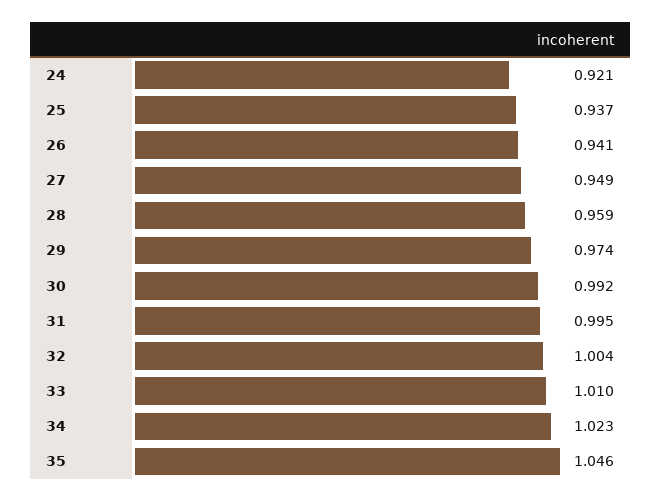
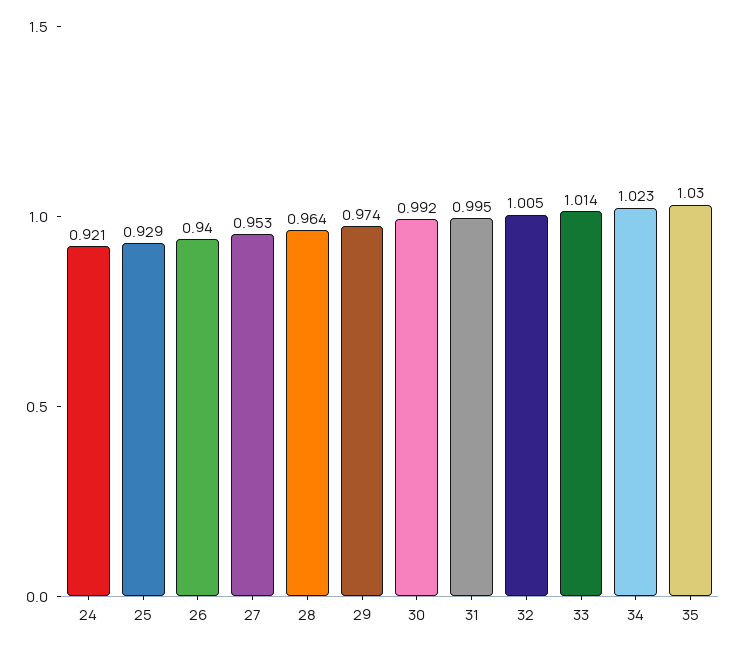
25: 0.937 -> 0.929
26: 0.941 -> 0.94
27: 0.949 -> 0.953
28: 0.959 -> 0.964
32: 1.004 -> 1.005
33: 1.01 -> 1.014
35: 1.046 -> 1.03

